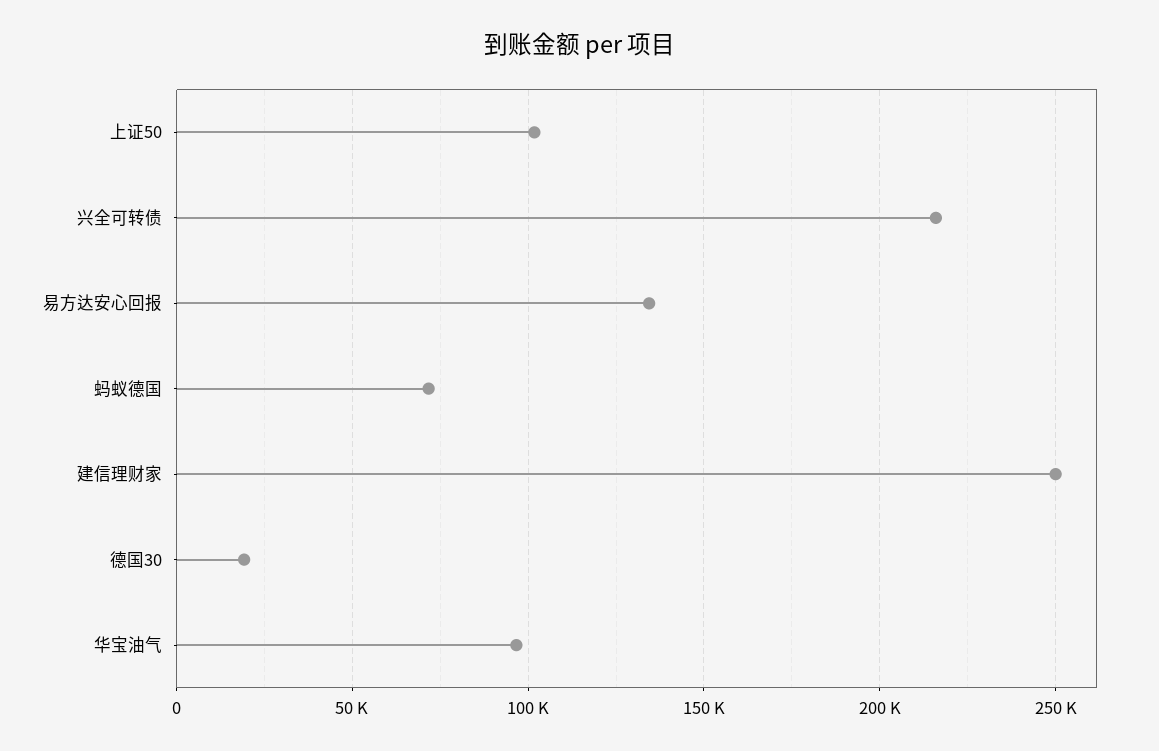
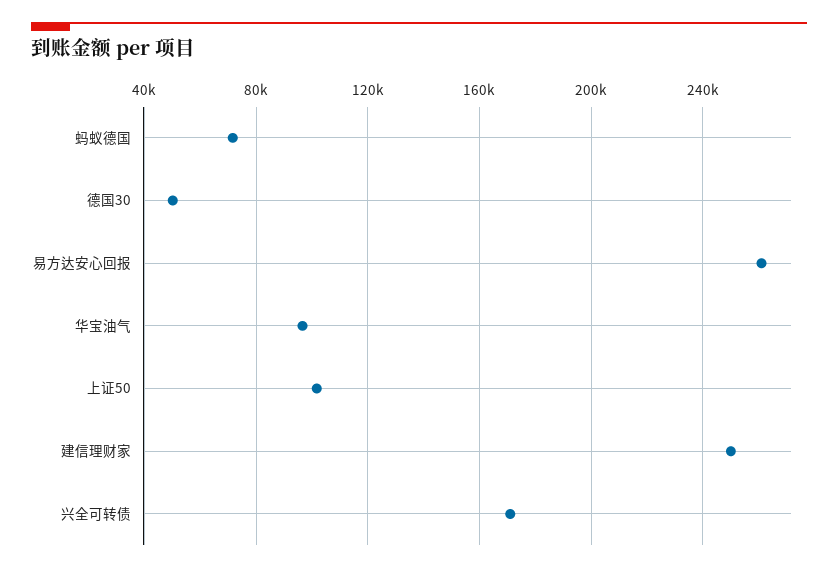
兴全可转债: 215000 -> 170000
易方达安心回报: 135000 -> 260000
德国30: 20000 -> 50000

